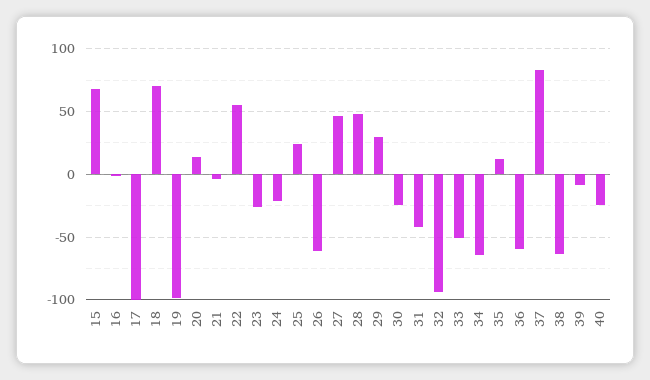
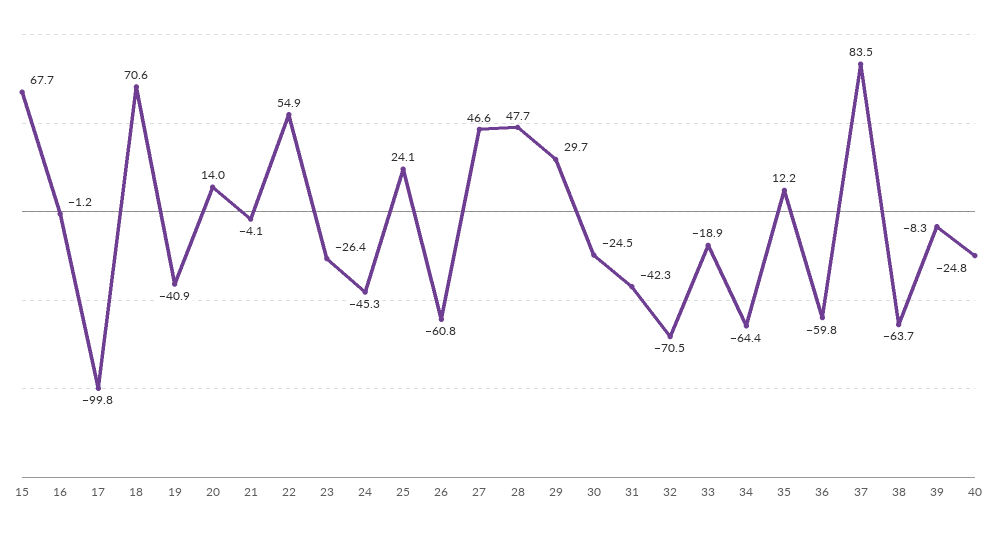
19: -100 -> -40.9
24: -20 -> -45.3
32: -95 -> -70.5
33: -50 -> -18.9

